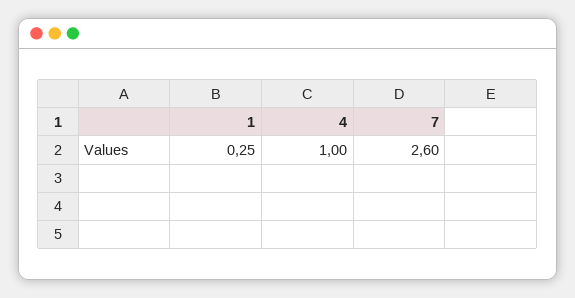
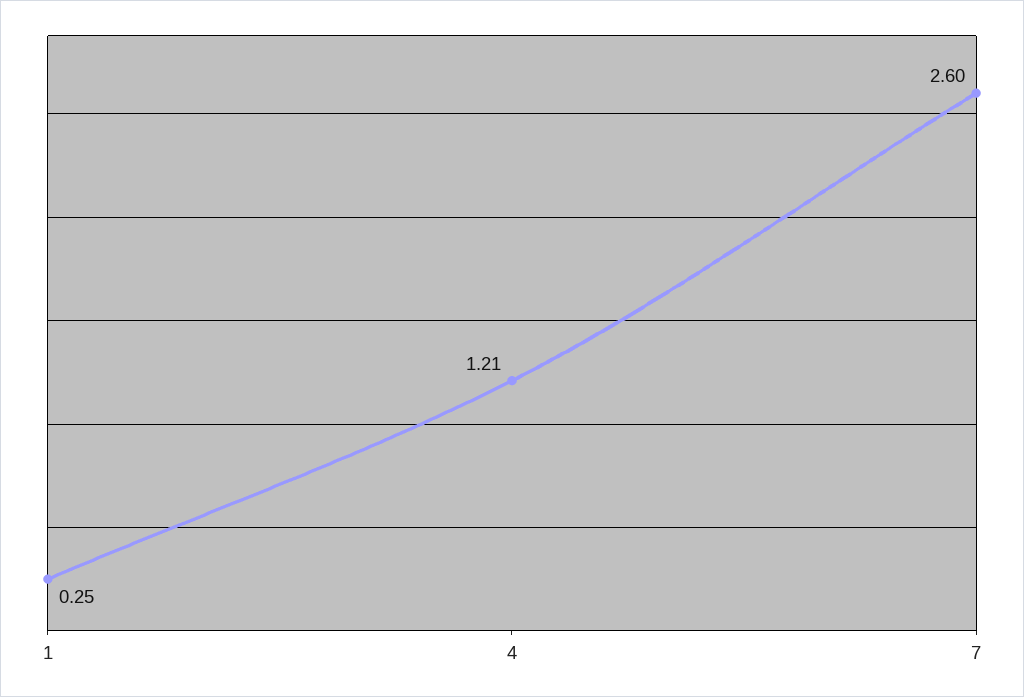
4: 1 -> 1.21

